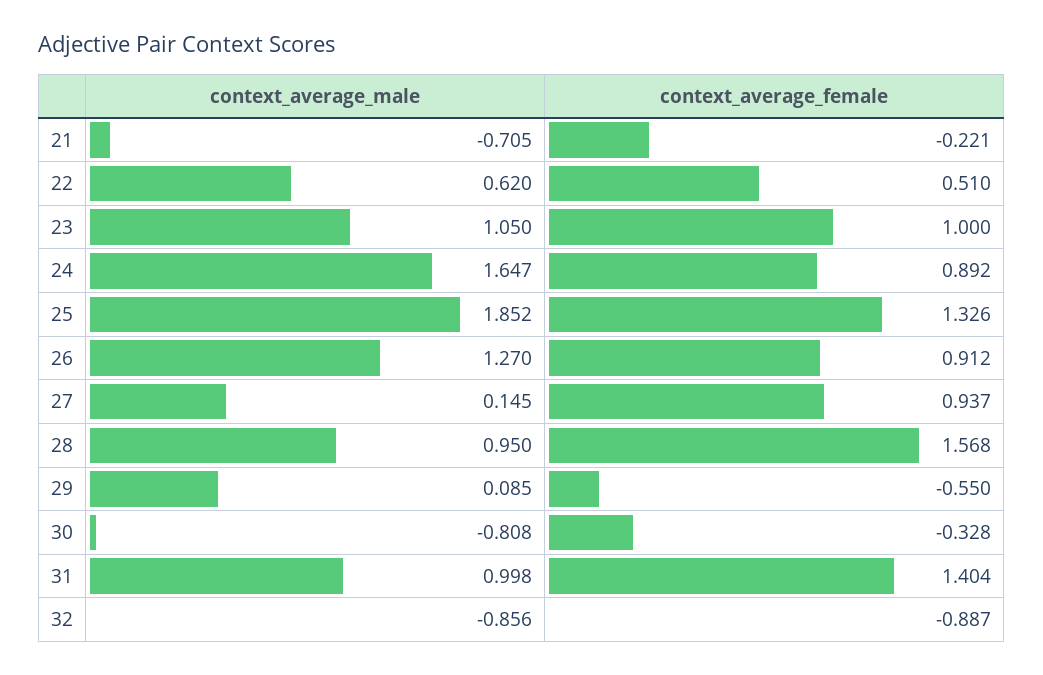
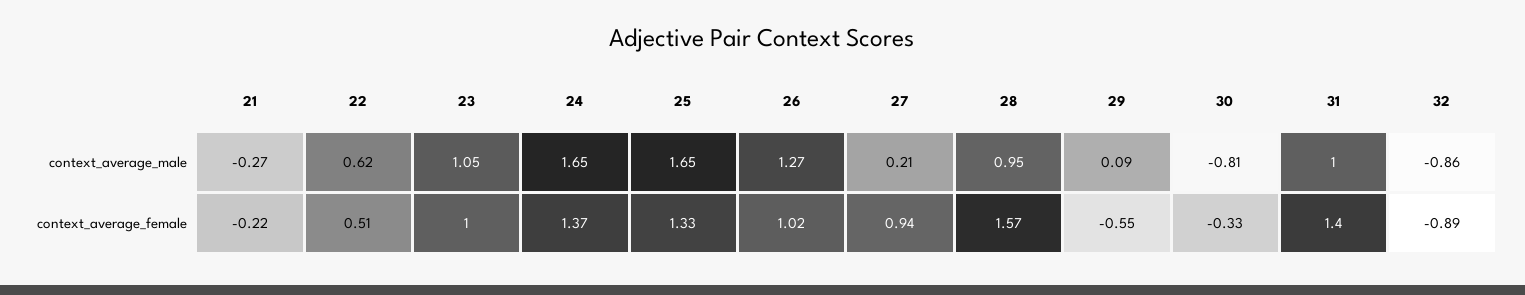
context_average_male, 21: -0.705 -> -0.27
context_average_female, 24: 0.892 -> 1.37
context_average_male, 25: 1.852 -> 1.65
context_average_female, 26: 0.912 -> 1.02
context_average_male, 27: 0.145 -> 0.21

